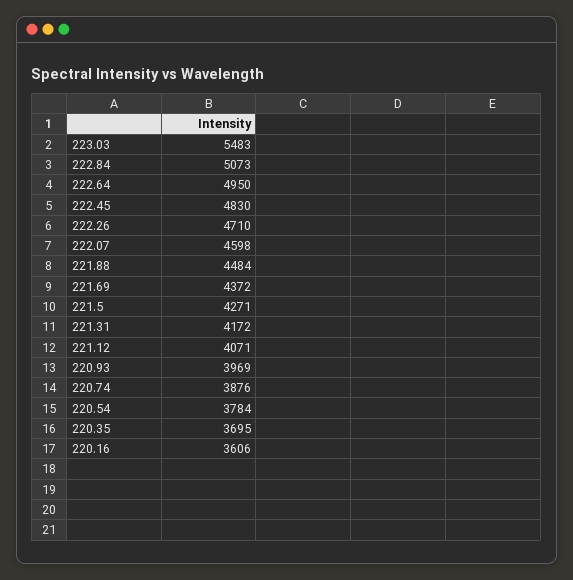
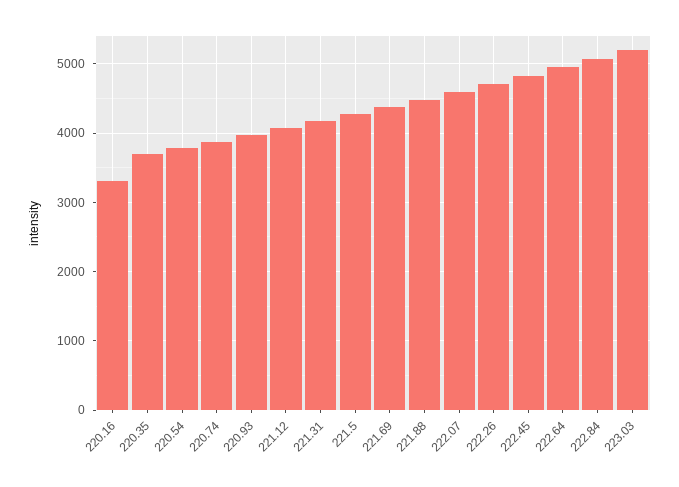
223.03: 5483 -> 5200
220.16: 3606 -> 3300

